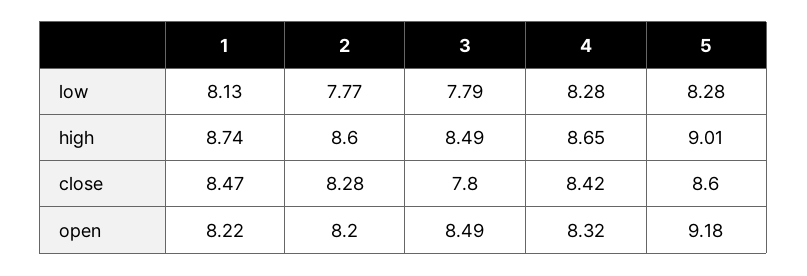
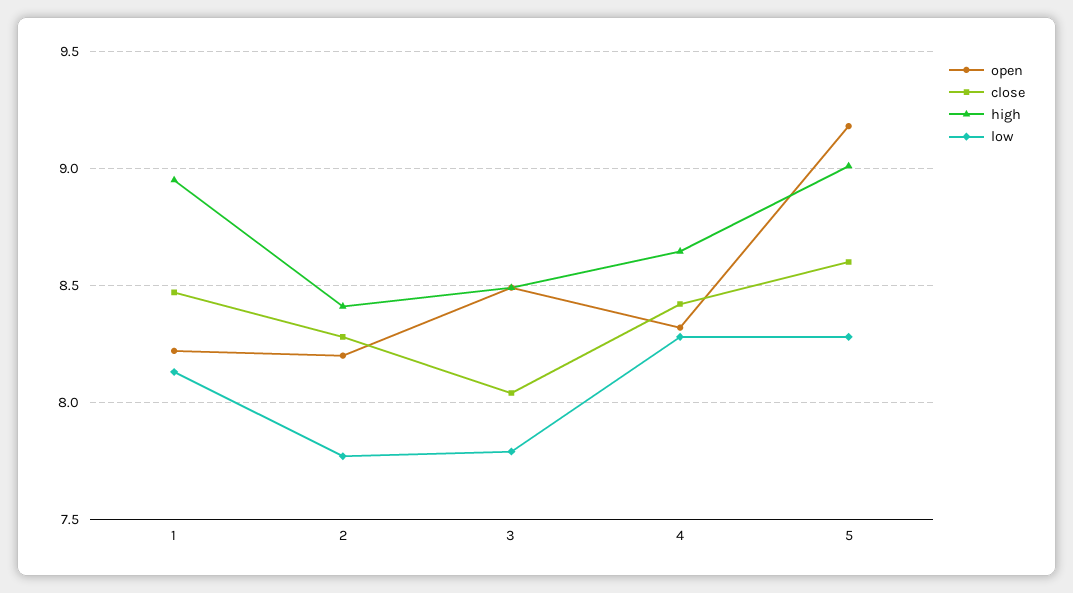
high, 1: 8.74 -> 8.95
high, 2: 8.6 -> 8.4
close, 3: 7.8 -> 8.05

